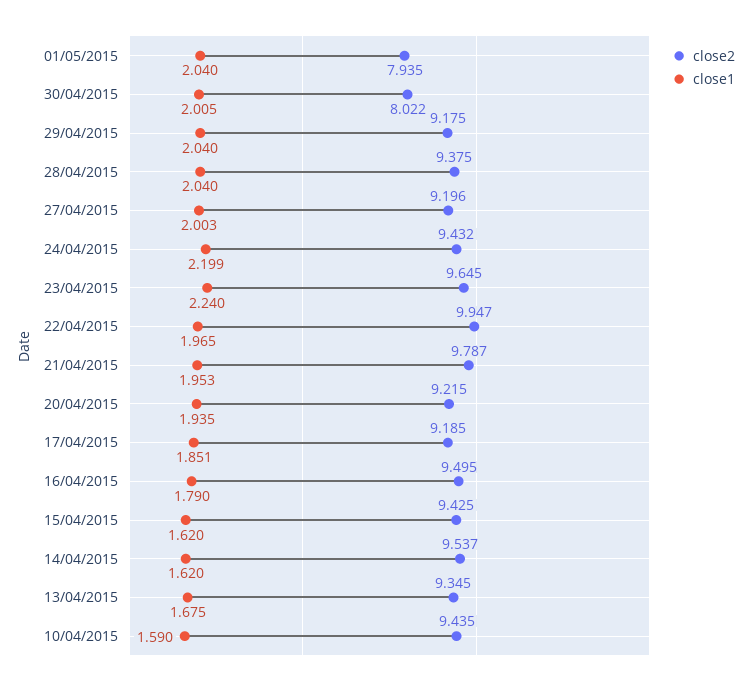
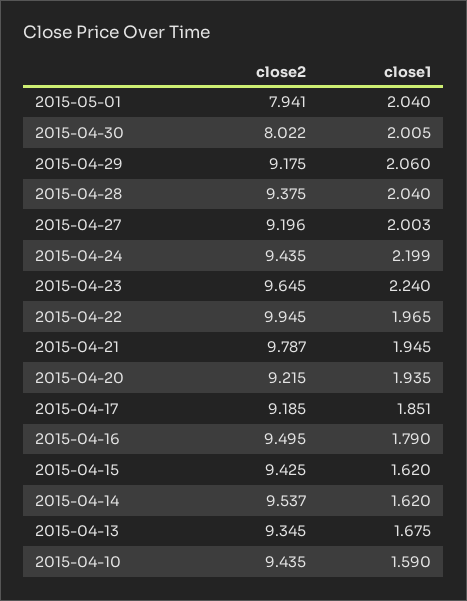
close2, 01/05/2015: 7.935 -> 7.941
close1, 29/04/2015: 2.04 -> 2.06
close2, 24/04/2015: 9.432 -> 9.435
close2, 22/04/2015: 9.947 -> 9.945
close1, 21/04/2015: 1.953 -> 1.945

